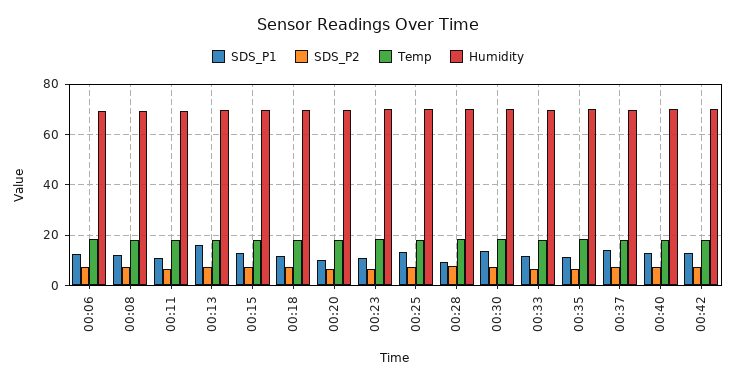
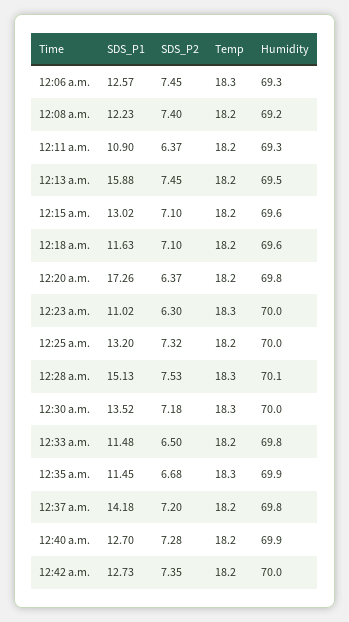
SDS_P1, 00:20: 10 -> 17.26
SDS_P1, 00:28: 10 -> 15.13

